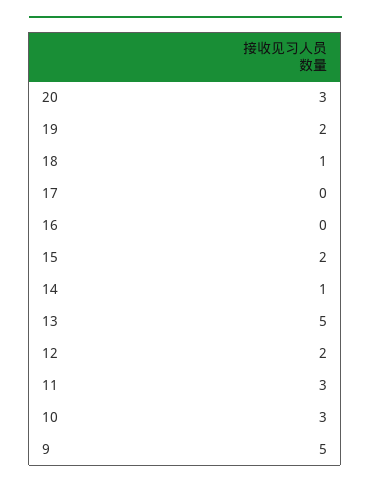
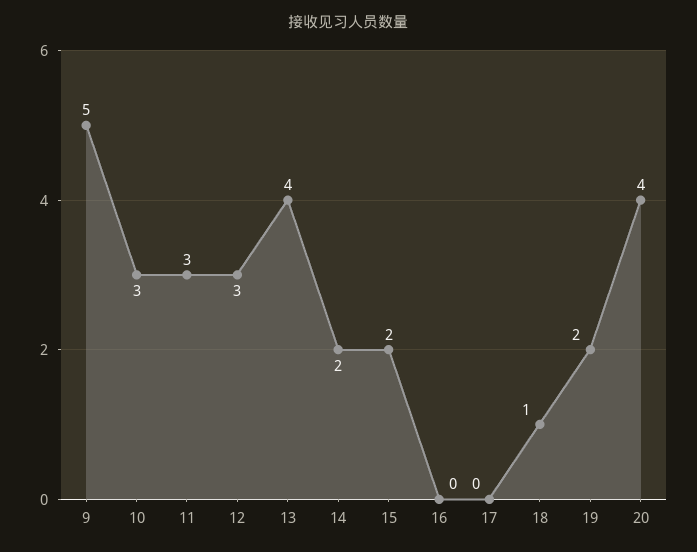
20: 3 -> 4
14: 1 -> 2
13: 5 -> 4
12: 2 -> 3

